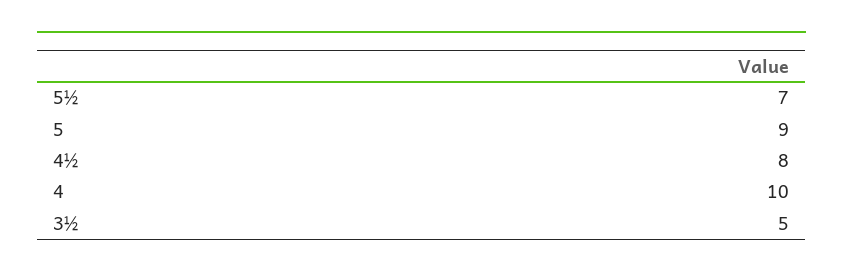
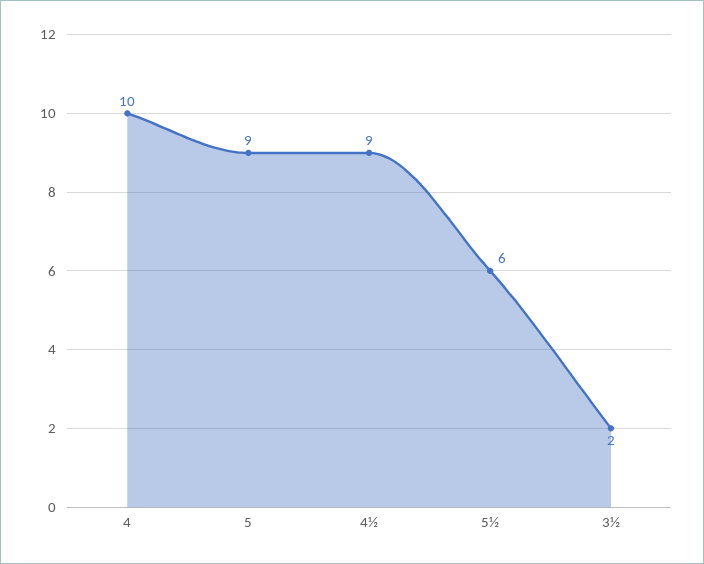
5½: 7 -> 6
4½: 8 -> 9
3½: 5 -> 2

